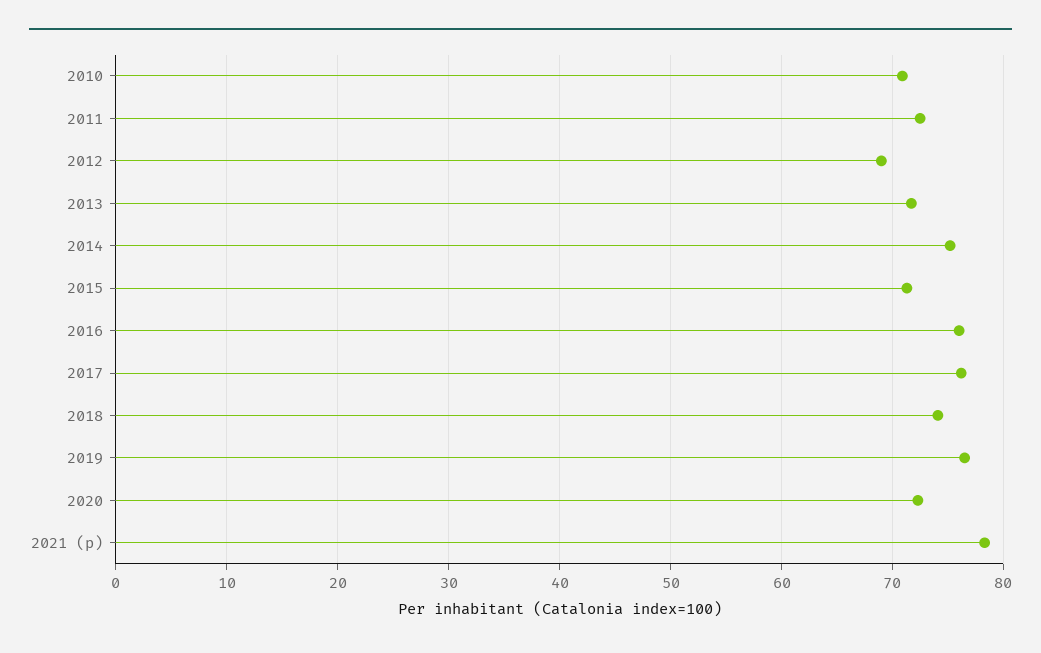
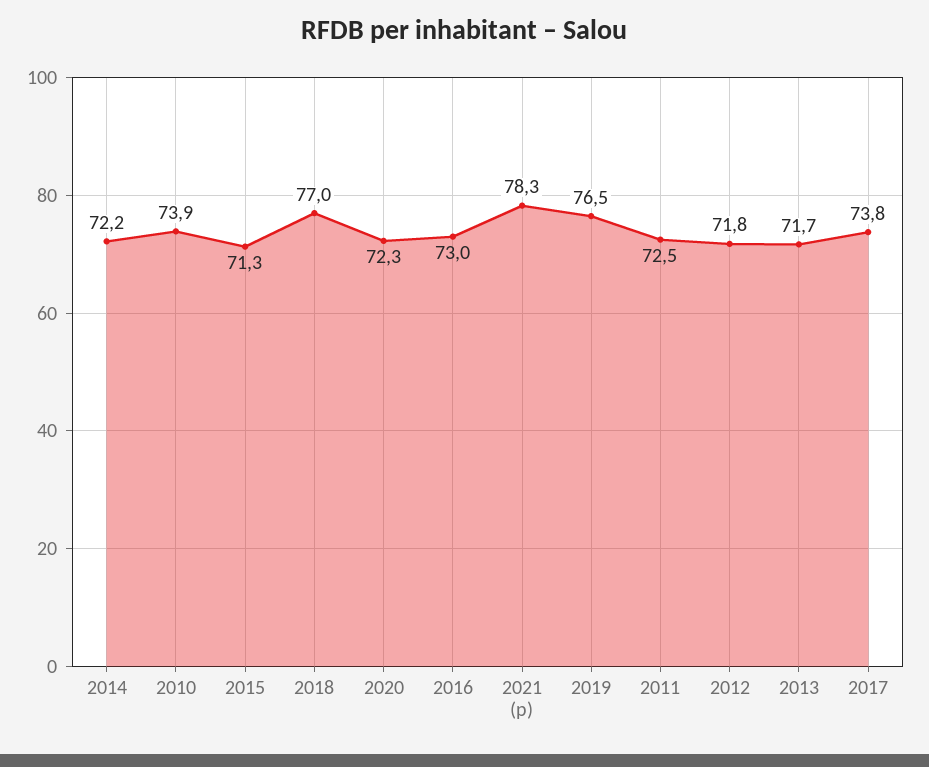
2010: 71 -> 73.9
2012: 69 -> 71.8
2014: 75 -> 72.2
2016: 76 -> 73
2017: 76 -> 73.8
2018: 74 -> 77

